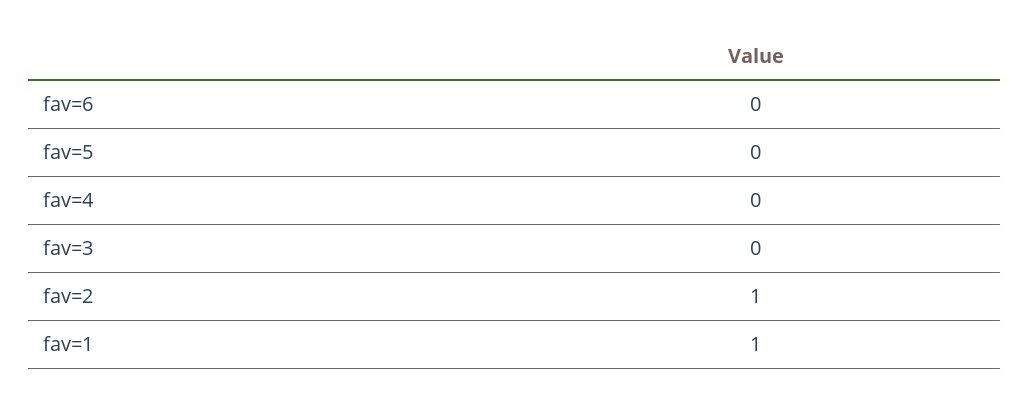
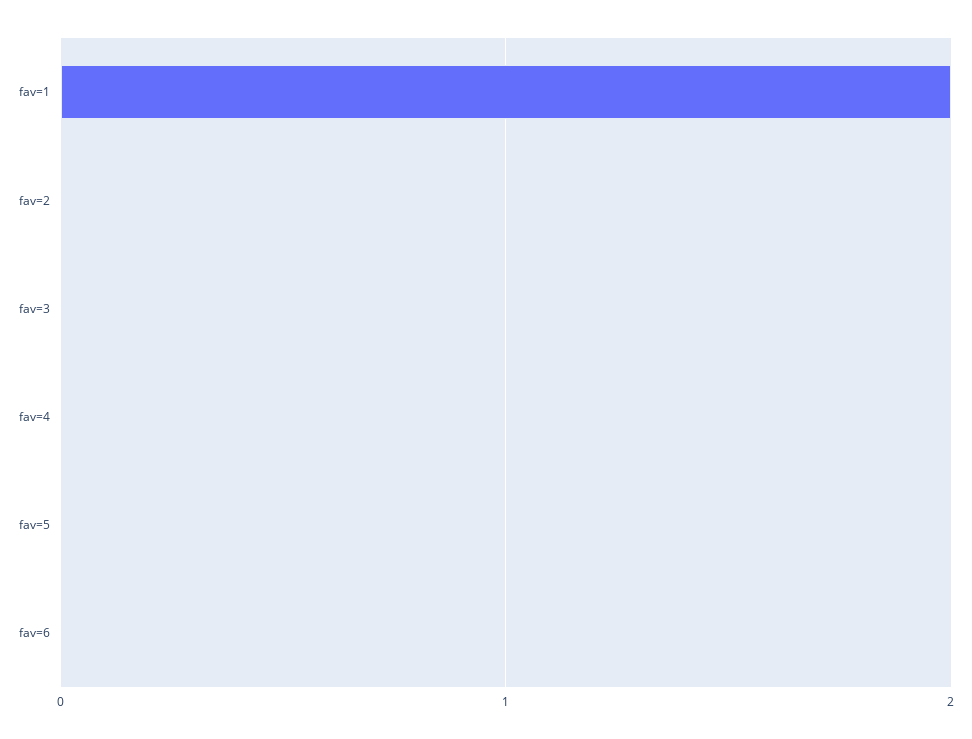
fav=2: 1 -> 0
fav=1: 1 -> 2

